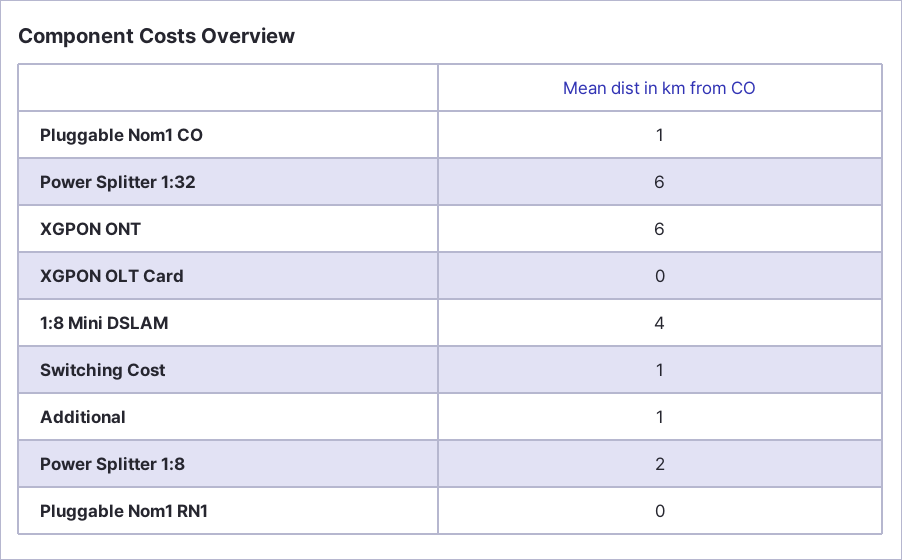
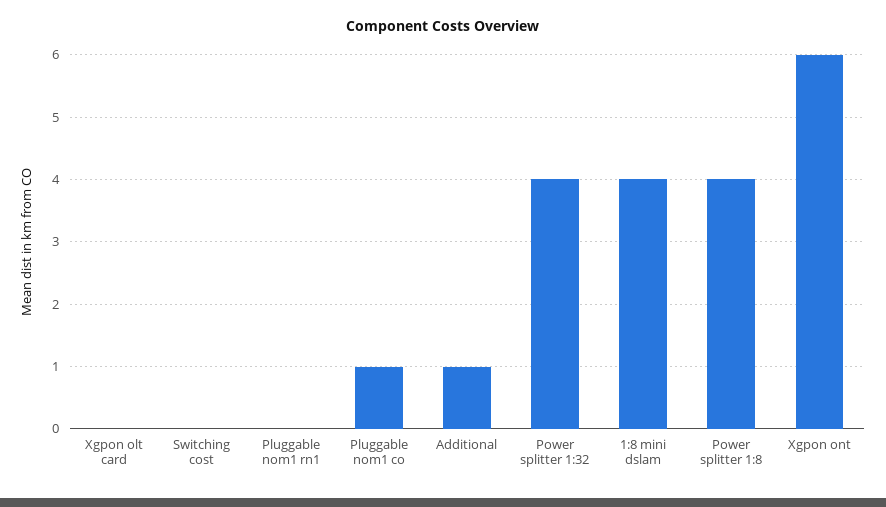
Power Splitter 1:32: 6 -> 4
Switching Cost: 1 -> 0
Power Splitter 1:8: 2 -> 4

